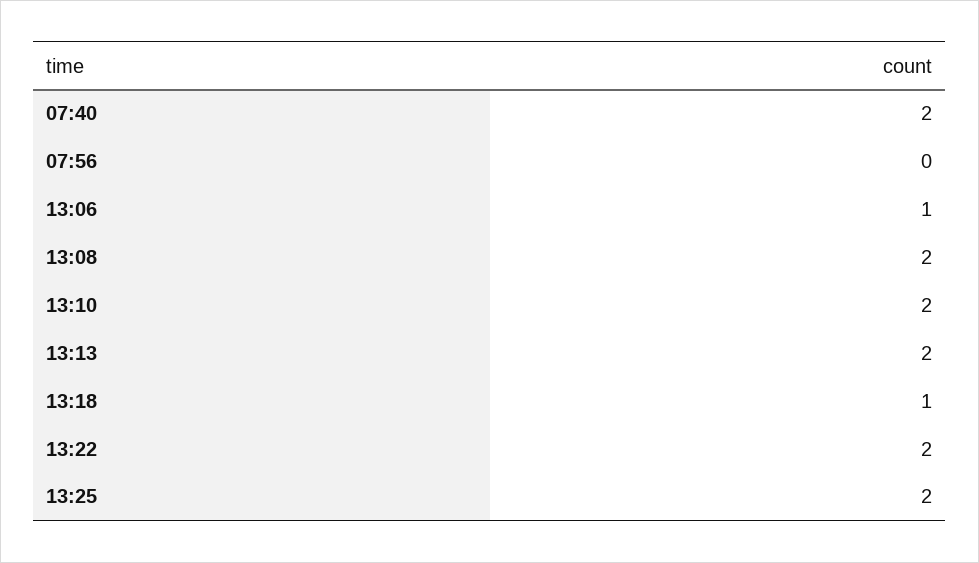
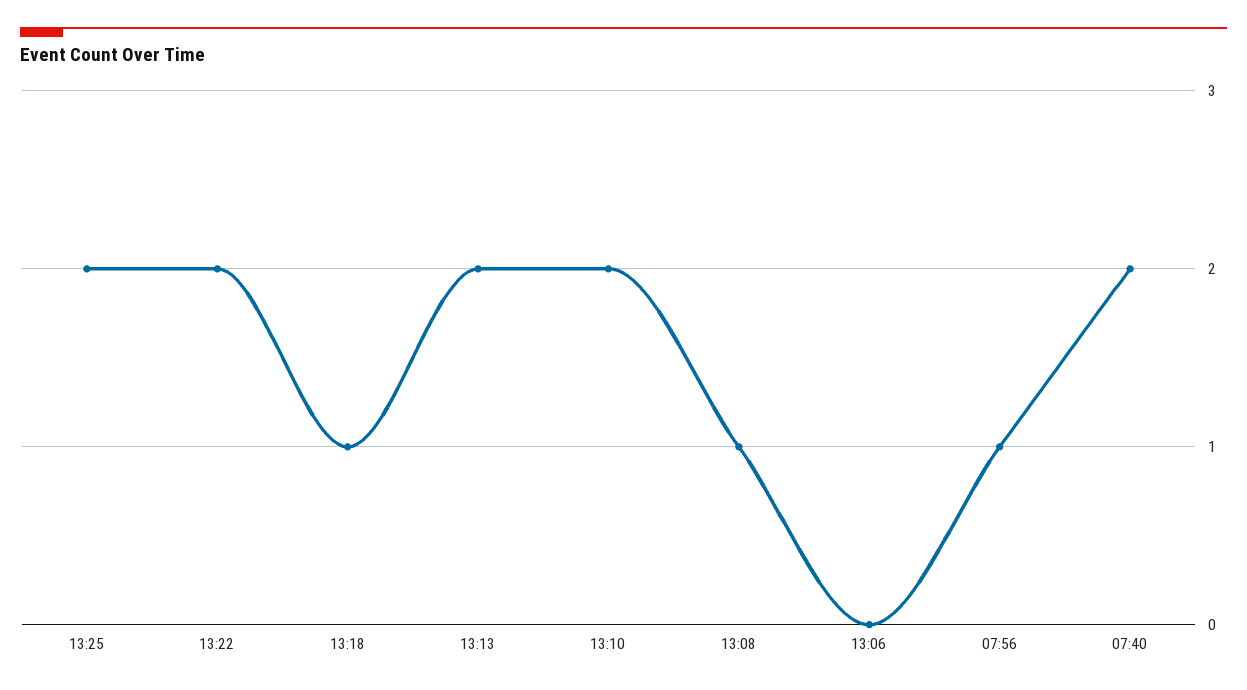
07:56: 0 -> 1
13:06: 1 -> 0
13:08: 2 -> 1

